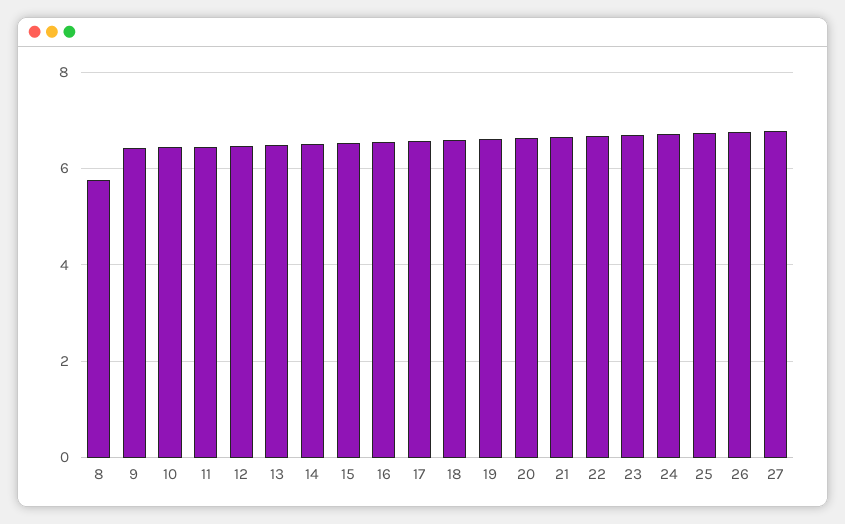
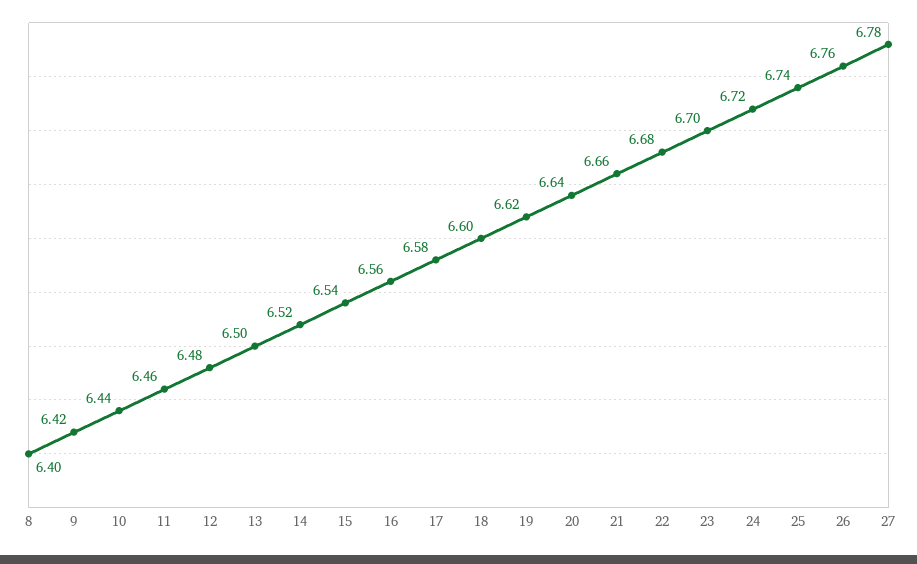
8: 5.8 -> 6.4

